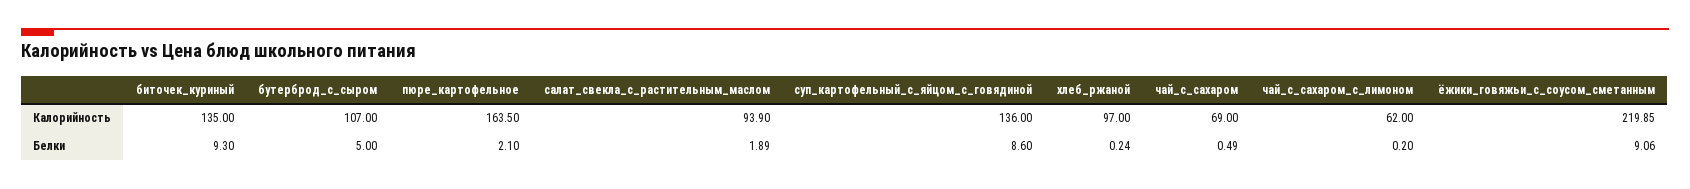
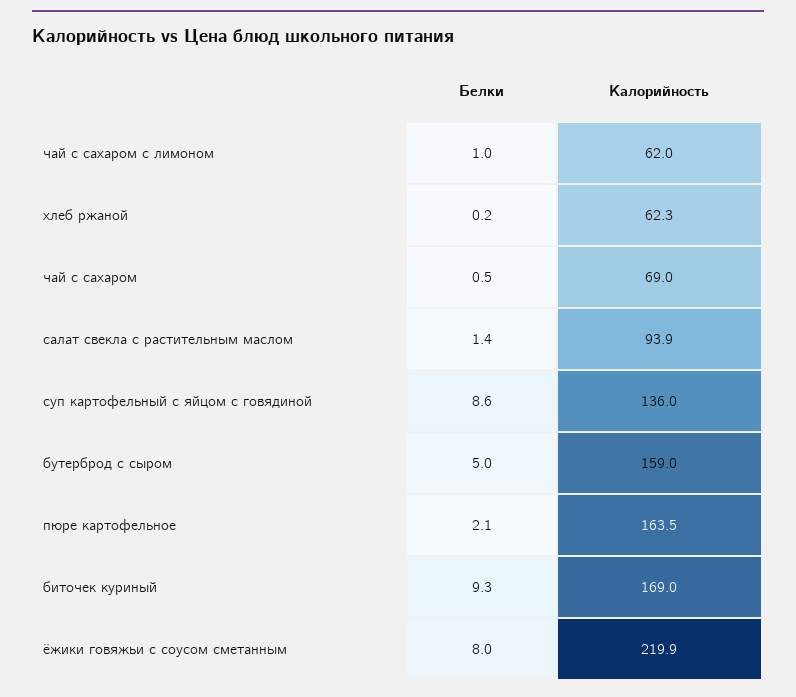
биточек_куриный, Калорийность: 135 -> 169
бутерброд_с_сыром, Калорийность: 107 -> 159
хлеб_ржаной, Калорийность: 97 -> 62.3
салат_свекла_с_растительным_маслом, Белки: 1.89 -> 1.4
чай_с_сахаром_с_лимоном, Белки: 0.2 -> 1
ёжики_говяжьи_с_соусом_сметанным, Белки: 9.06 -> 8

